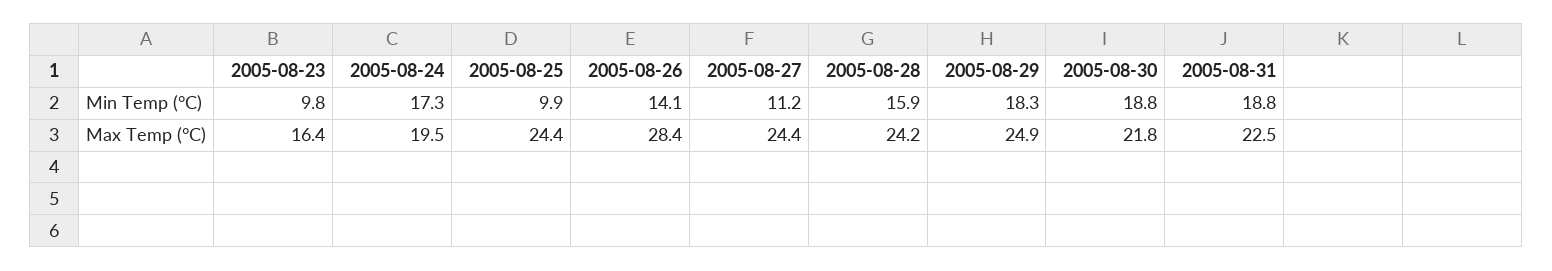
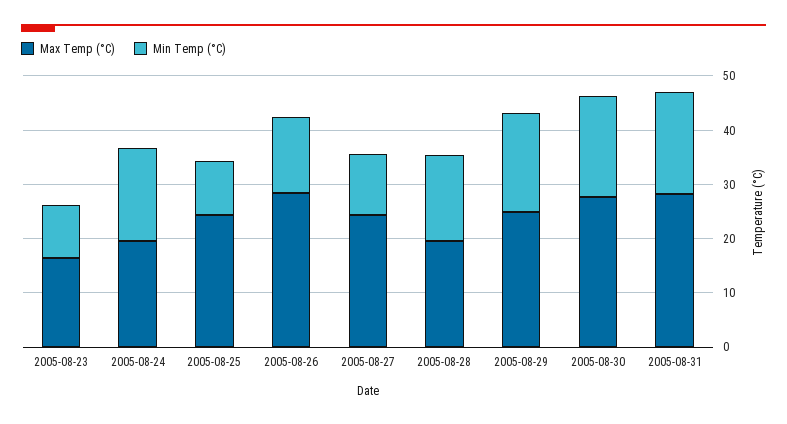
Max Temp (°C), 2005-08-28: 24.2 -> 20
Max Temp (°C), 2005-08-30: 21.8 -> 28
Max Temp (°C), 2005-08-31: 22.5 -> 28

